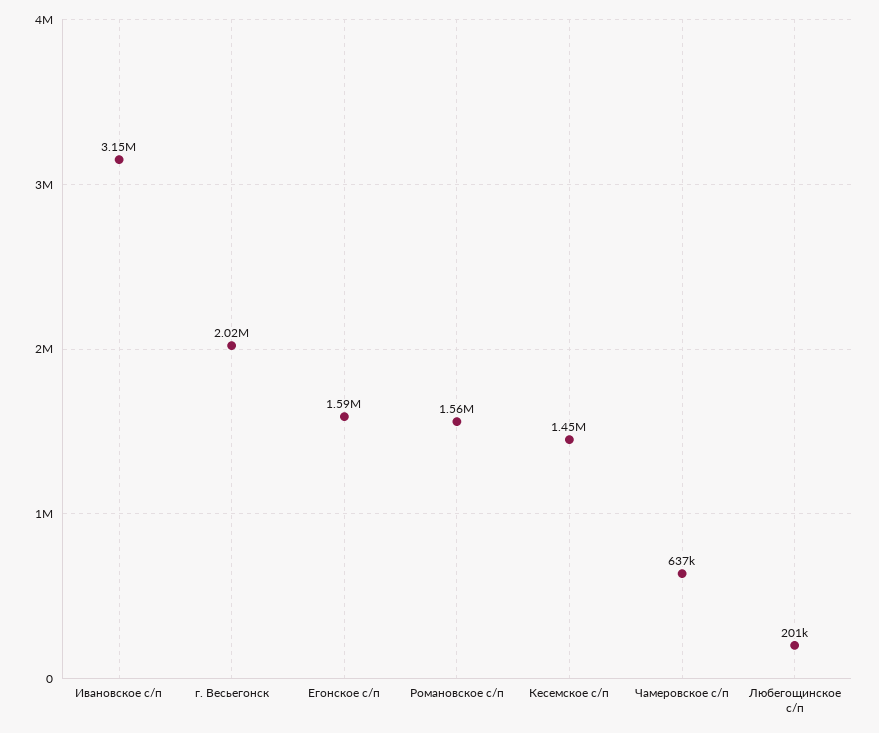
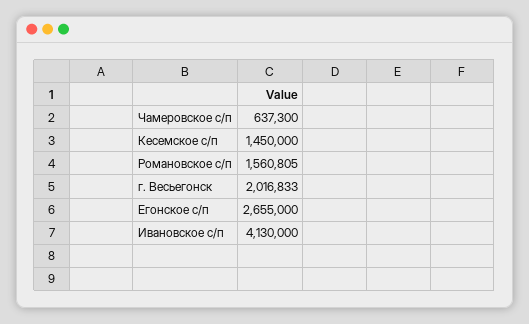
Ивановское с/п: 3150000 -> 4130000
Егонское с/п: 1590000 -> 2655000
Любегощинское с/п: 201000 -> none

